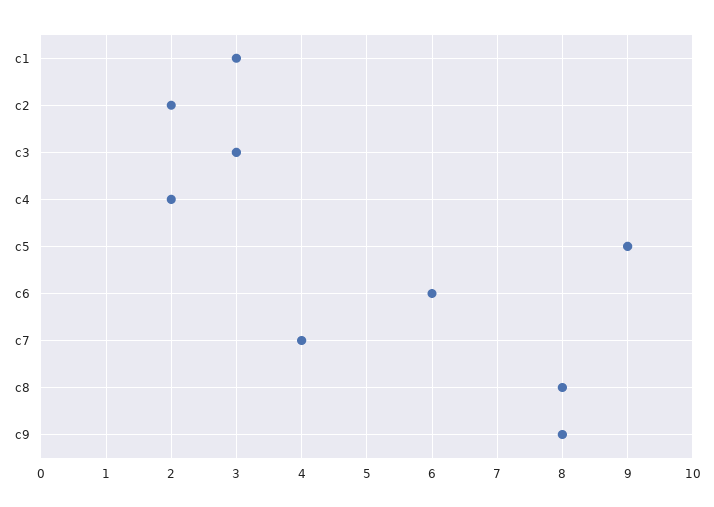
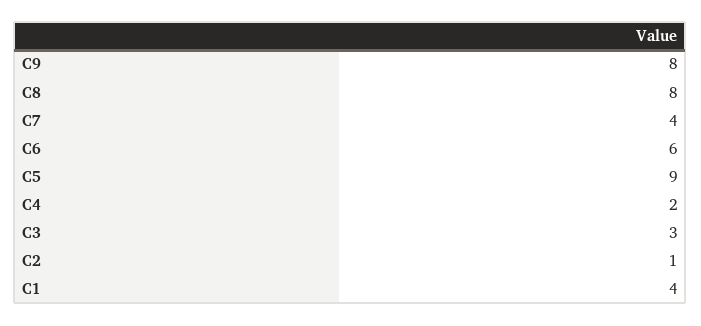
c1: 3 -> 4
c2: 2 -> 1

